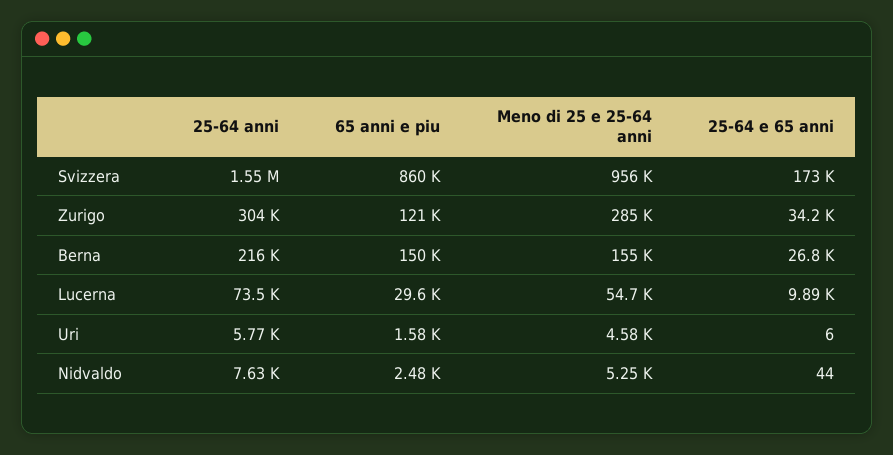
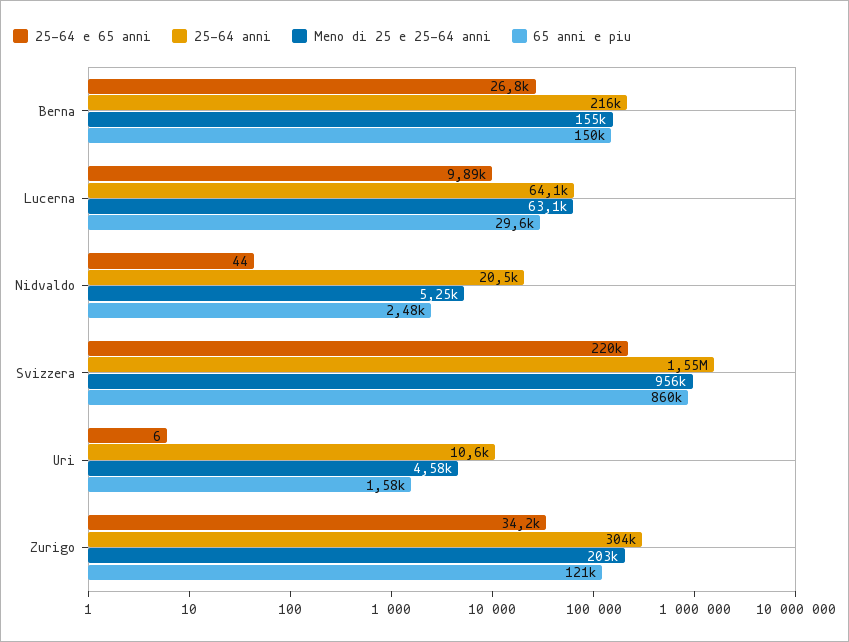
25-64 e 65 anni, Svizzera: 173000 -> 220000
Meno di 25 e 25-64 anni, Zurigo: 285000 -> 203000
25-64 anni, Lucerna: 73500 -> 64100
Meno di 25 e 25-64 anni, Lucerna: 54700 -> 63100
25-64 anni, Uri: 5770 -> 10600
25-64 anni, Nidvaldo: 7630 -> 20500

